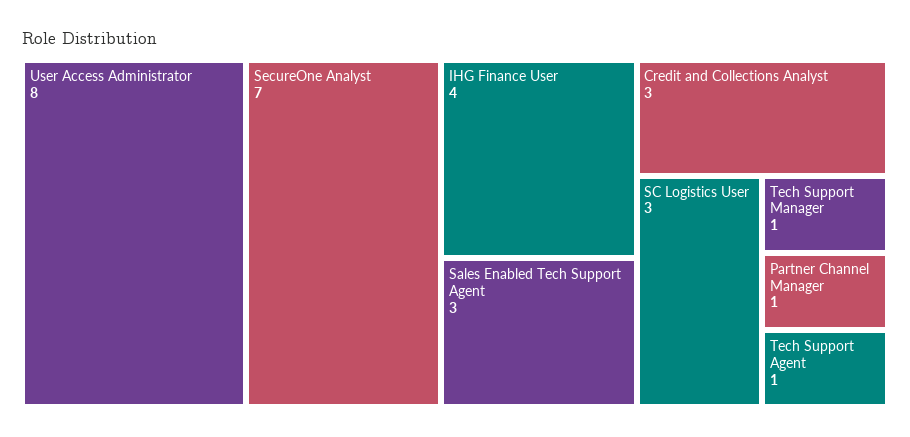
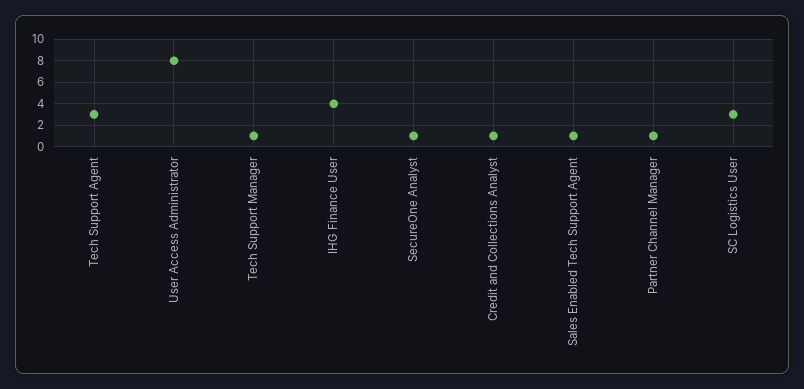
SecureOne Analyst: 7 -> 1
Sales Enabled Tech Support Agent: 3 -> 1
Credit and Collections Analyst: 3 -> 1
Tech Support Agent: 1 -> 3

